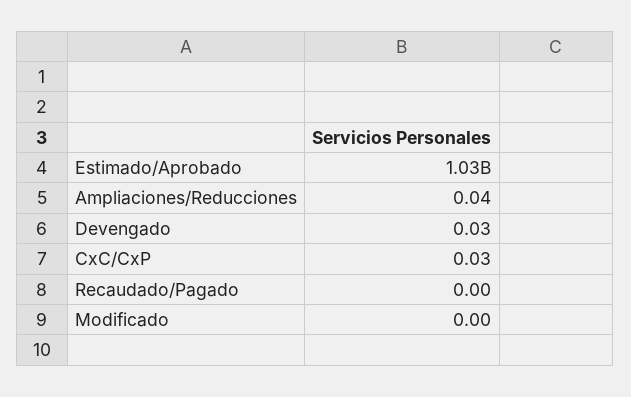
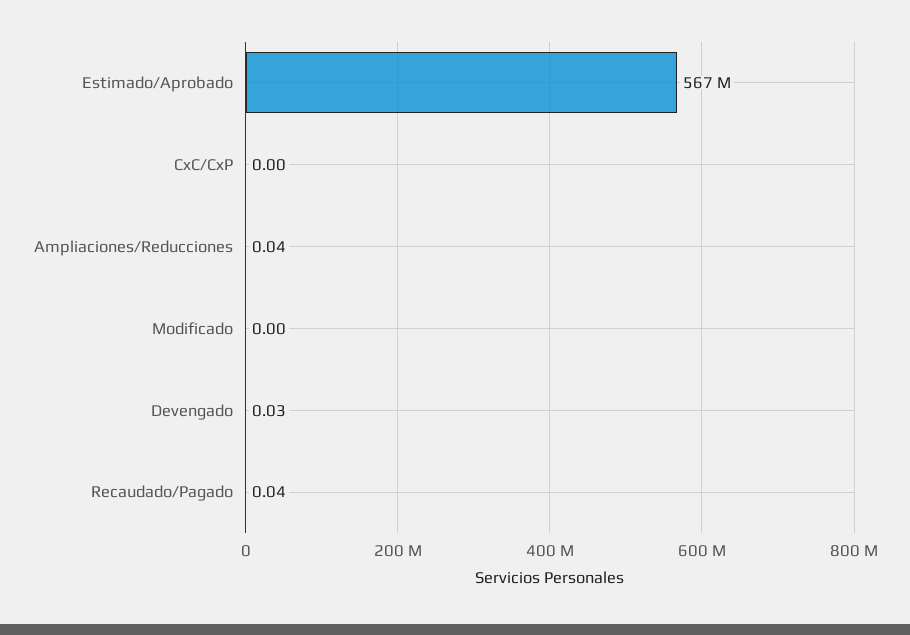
Estimado/Aprobado: 1030000000 -> 567000000
CxC/CxP: 0.03 -> 0
Recaudado/Pagado: 0 -> 0.04

